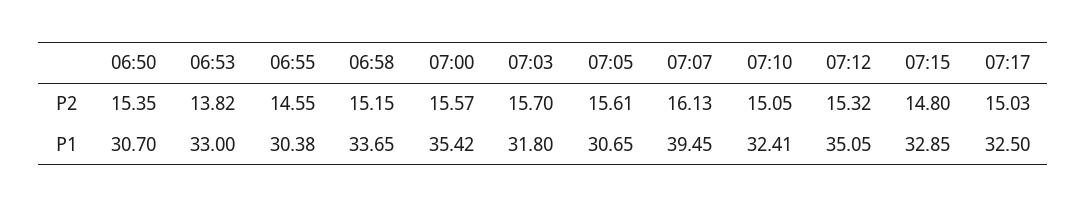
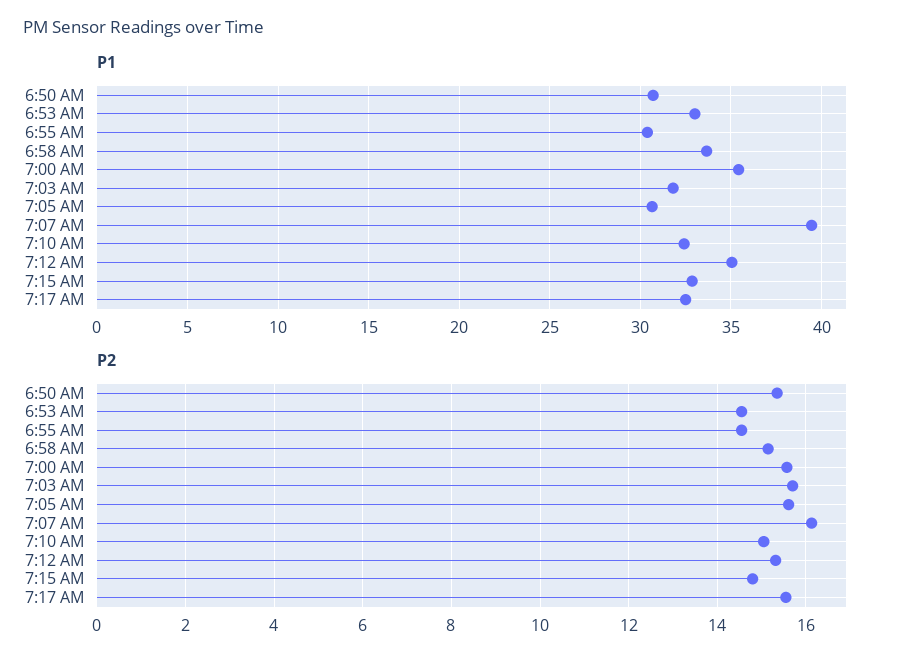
P2, 06:53: 13.82 -> 14.6
P2, 07:17: 15.03 -> 15.6

